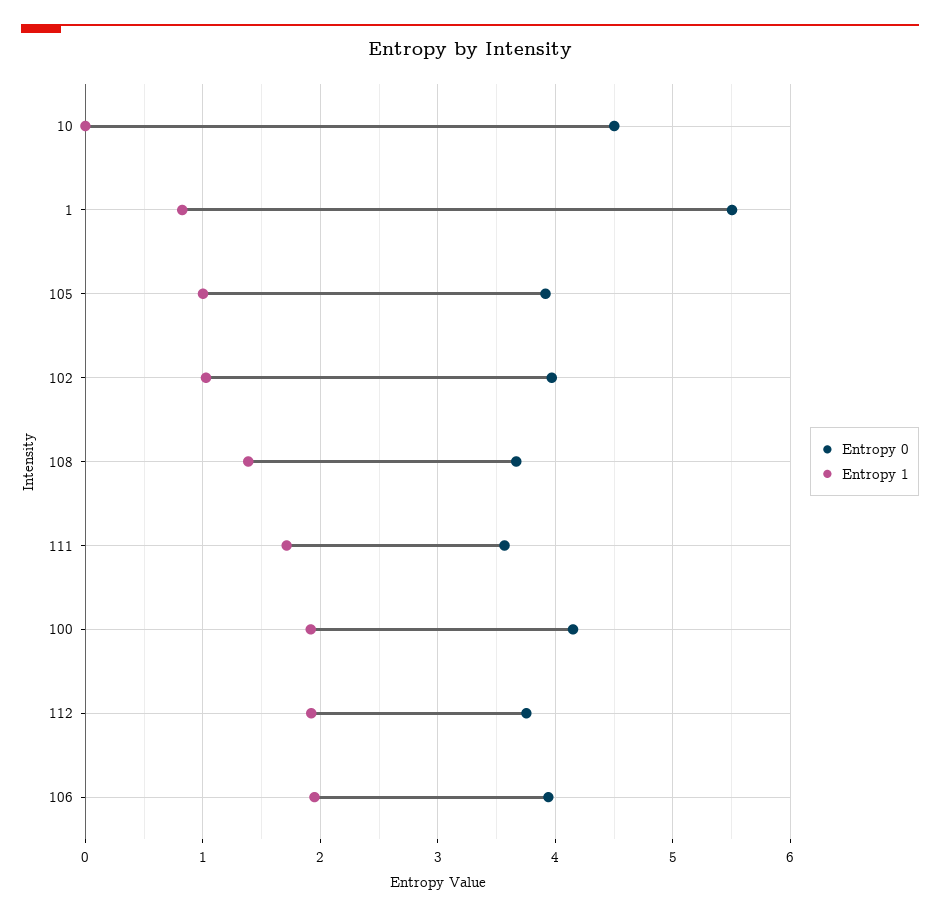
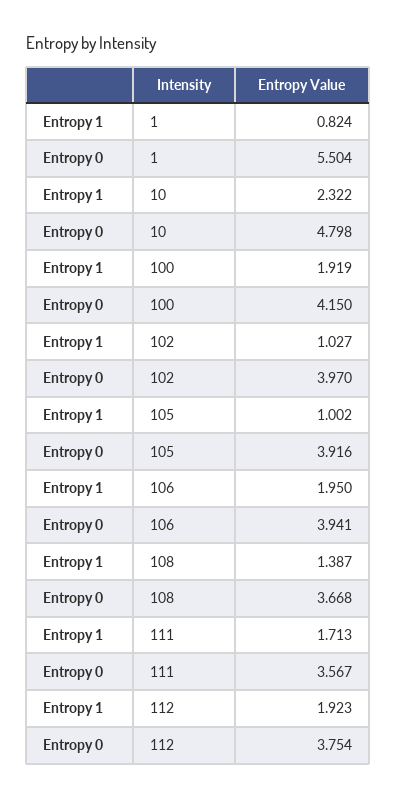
Entropy 0, 10: 4.5 -> 4.798
Entropy 1, 10: 0 -> 2.322

